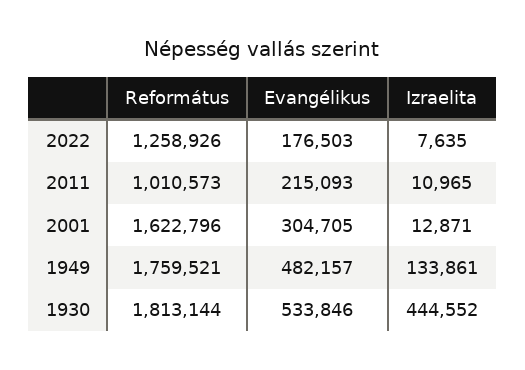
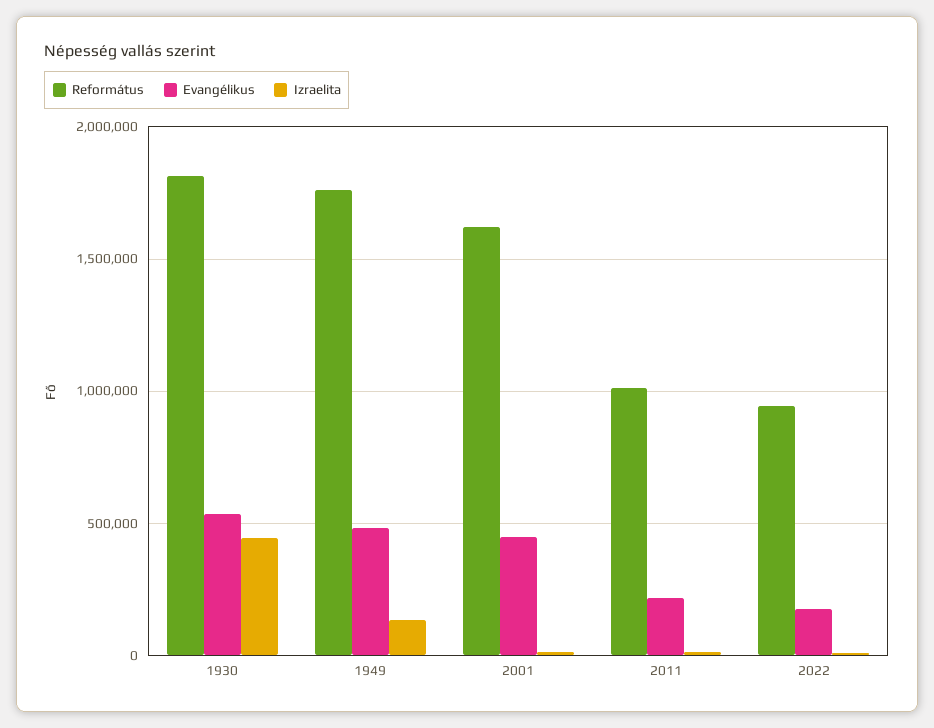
Református, 2022: 1258926 -> 950000
Evangélikus, 2001: 304705 -> 450000

